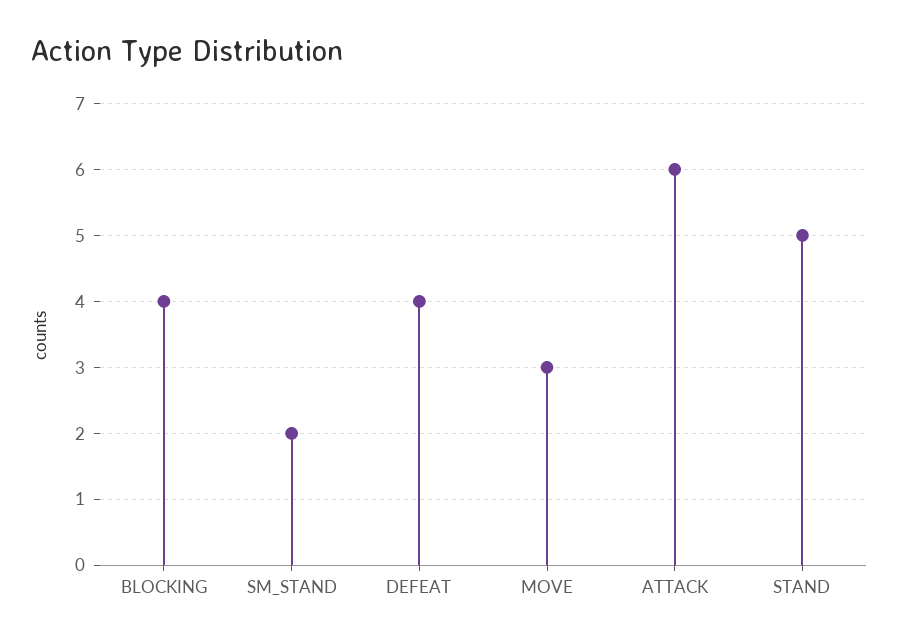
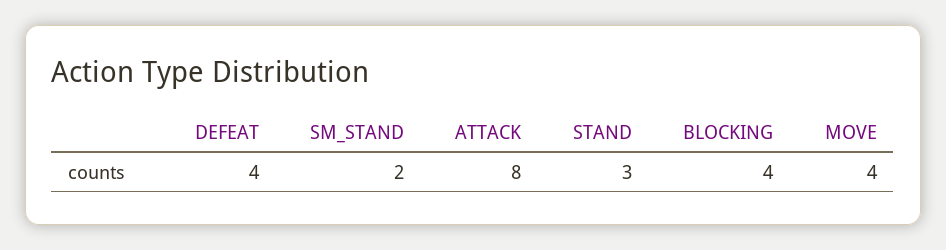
MOVE: 3 -> 4
ATTACK: 6 -> 8
STAND: 5 -> 3

